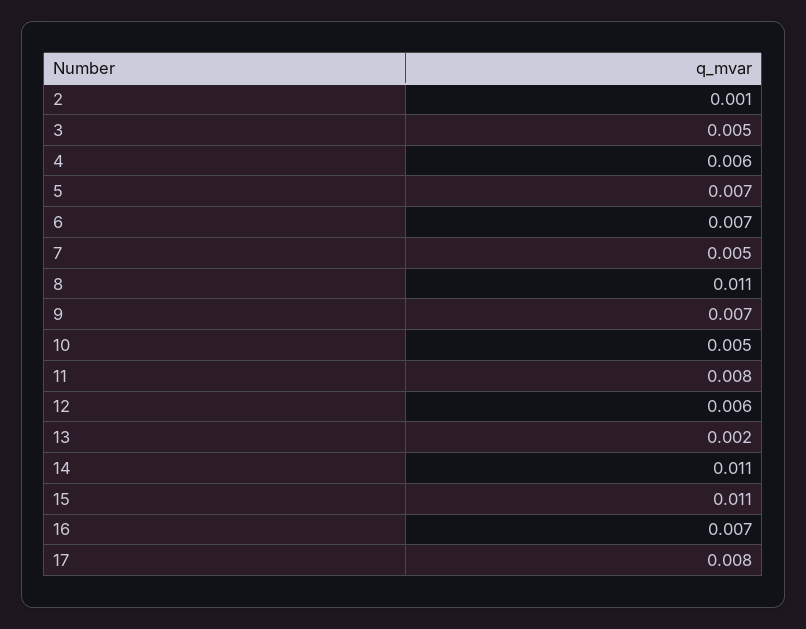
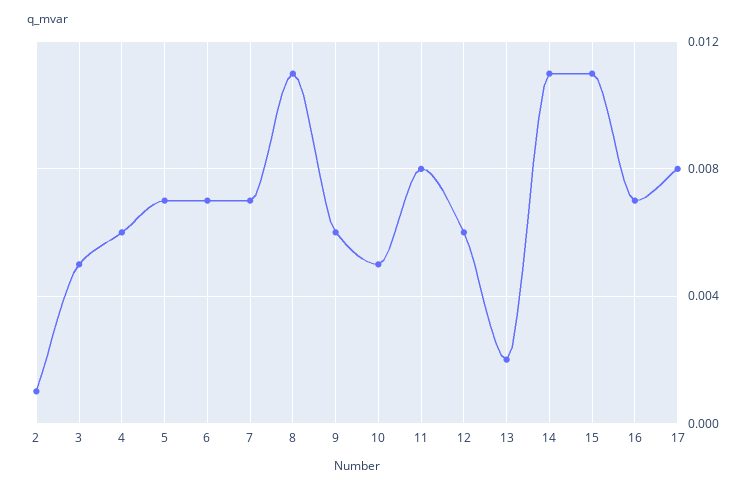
7: 0.005 -> 0.007
9: 0.007 -> 0.006

